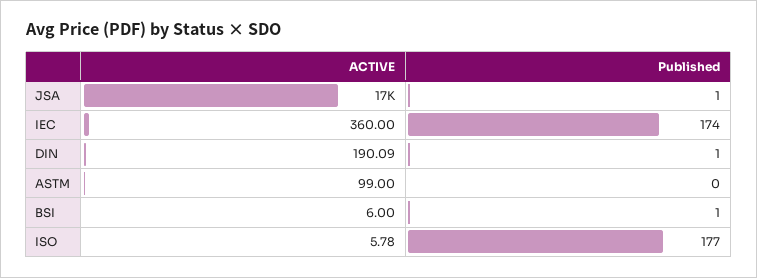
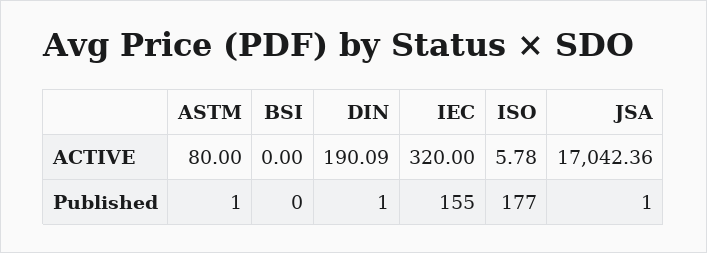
ACTIVE, IEC: 360 -> 320
Published, IEC: 174 -> 155
ACTIVE, ASTM: 99 -> 80
Published, ASTM: 0 -> 1
ACTIVE, BSI: 6 -> 0
Published, BSI: 1 -> 0

